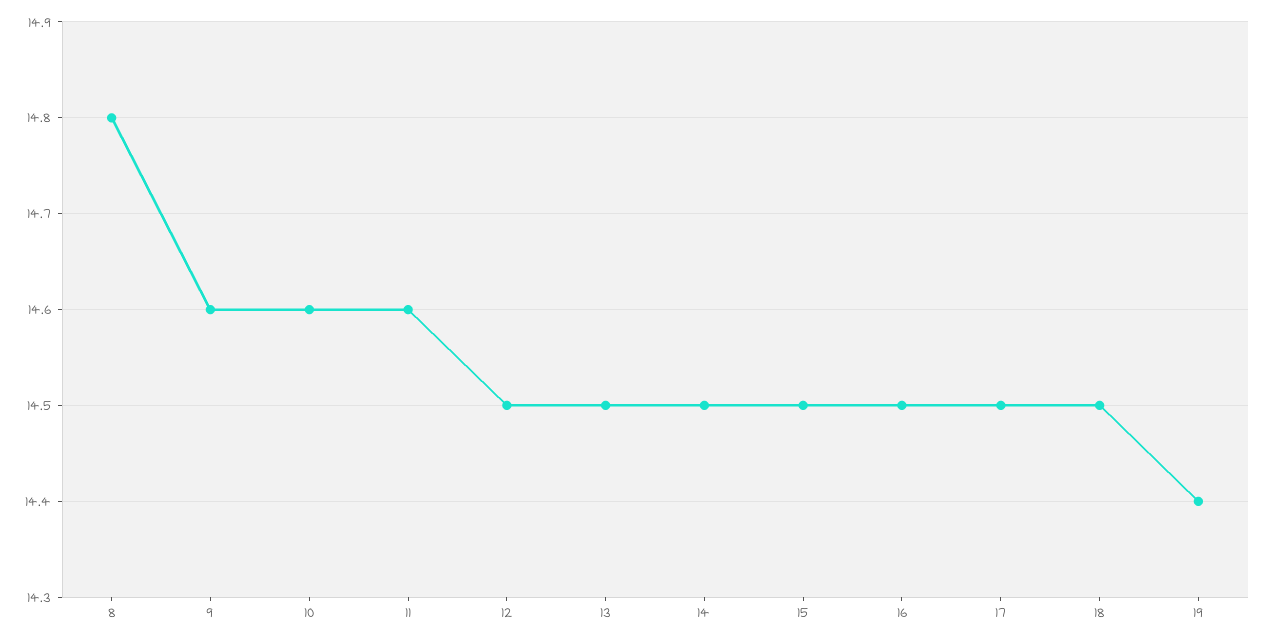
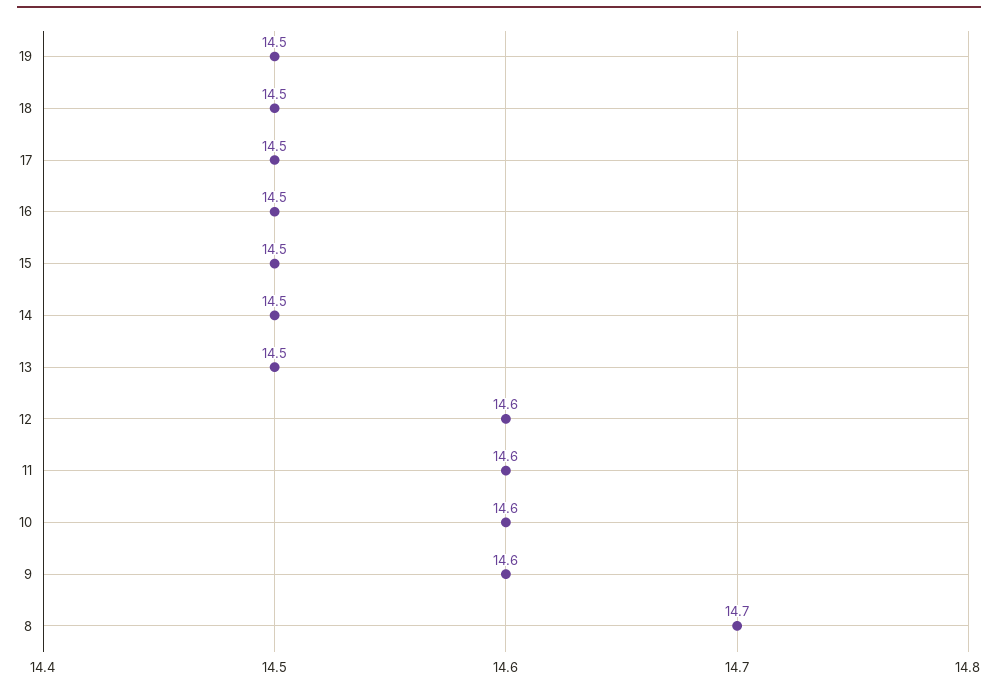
8: 14.8 -> 14.7
12: 14.5 -> 14.6
19: 14.4 -> 14.5

